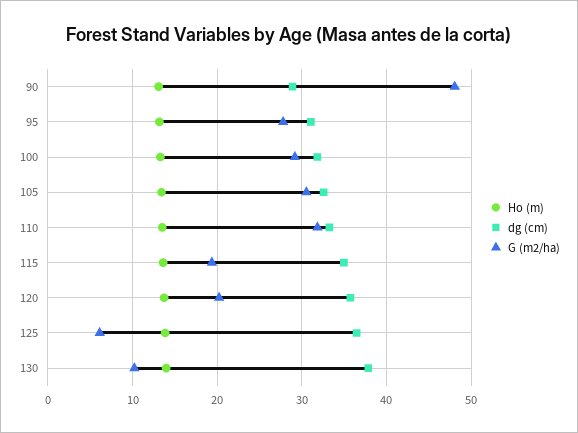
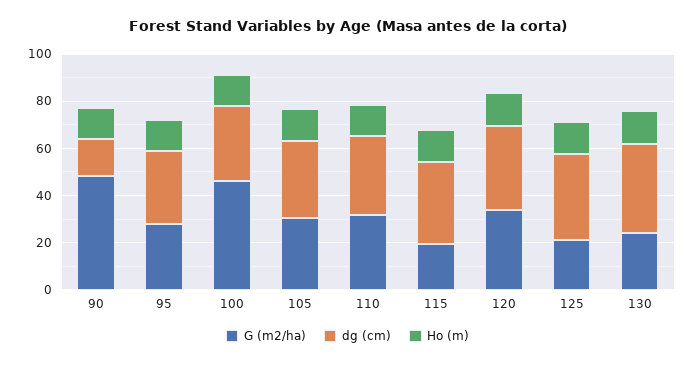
dg (cm), 90: 29 -> 15
G (m2/ha), 100: 29 -> 45
G (m2/ha), 120: 20 -> 35
G (m2/ha), 125: 6 -> 20
G (m2/ha), 130: 10 -> 25

